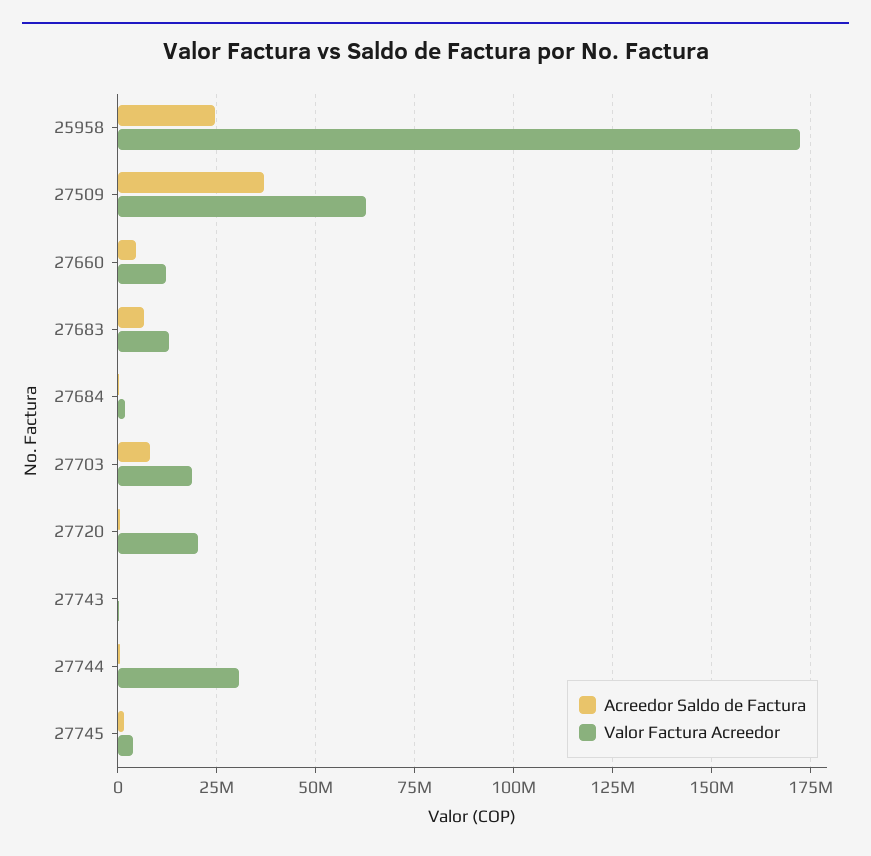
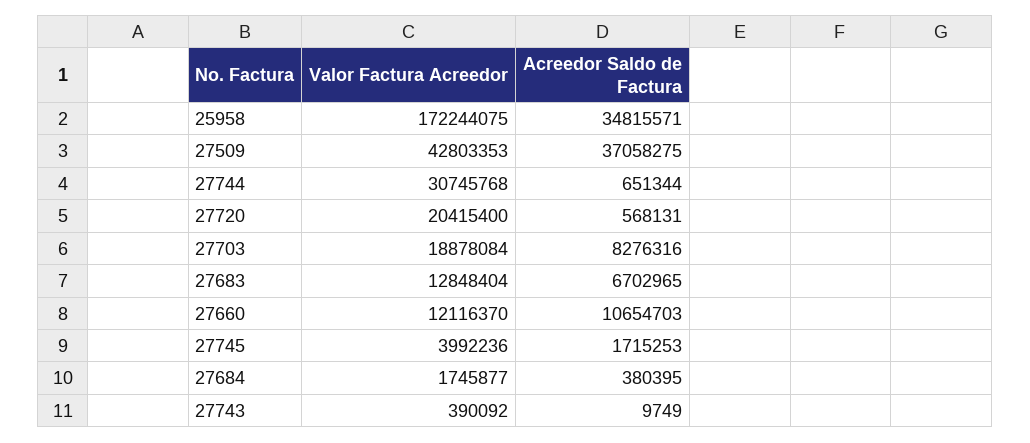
Acreedor Saldo de Factura, 25958: 25000000 -> 34815571
Valor Factura Acreedor, 27509: 62500000 -> 42803353
Acreedor Saldo de Factura, 27660: 5000000 -> 10654703

